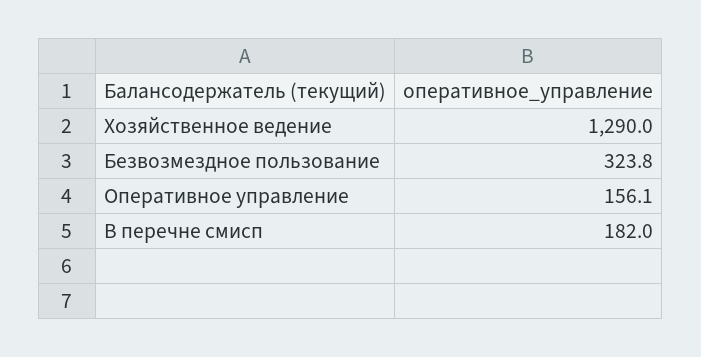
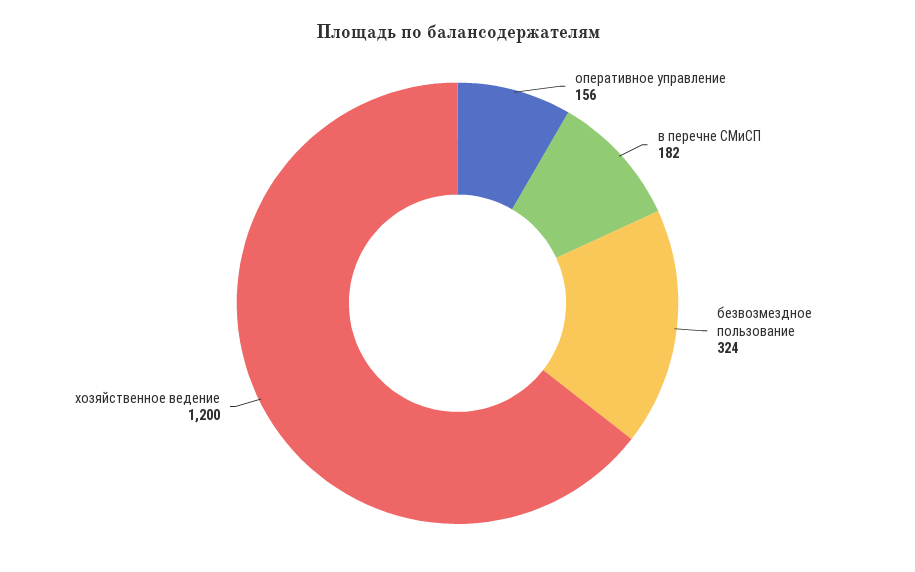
Хозяйственное ведение: 1290 -> 1200

